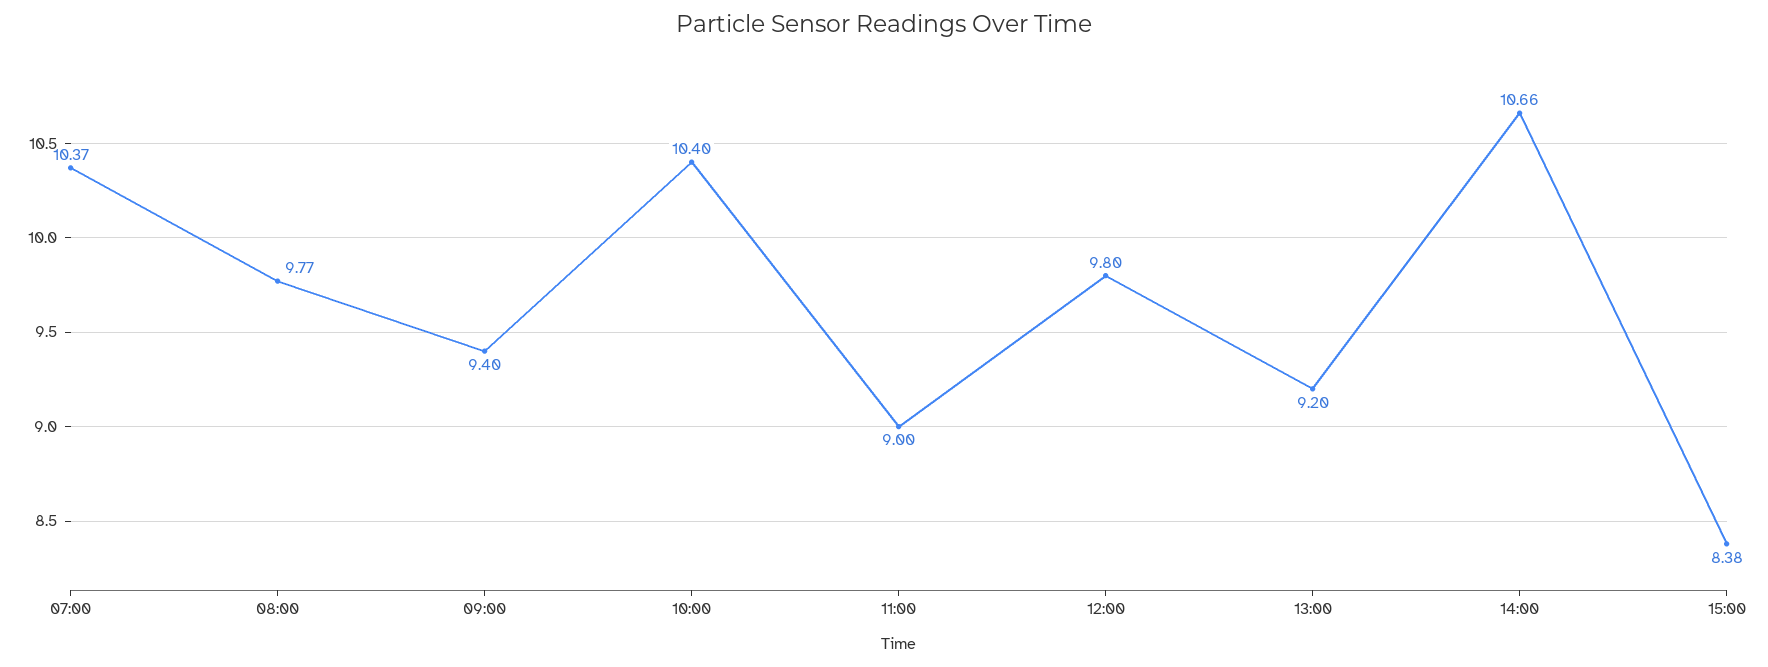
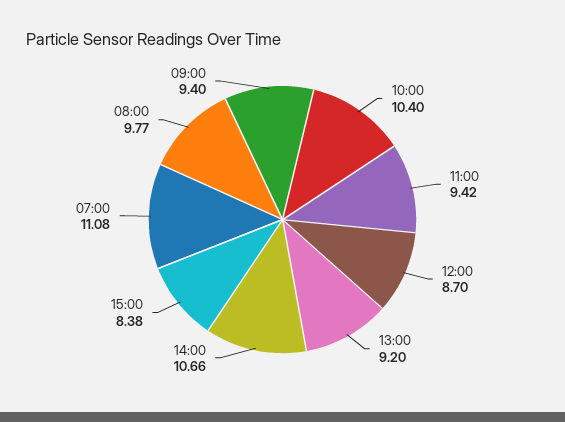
07:00: 10.37 -> 11.08
11:00: 9 -> 9.42
12:00: 9.8 -> 8.7

